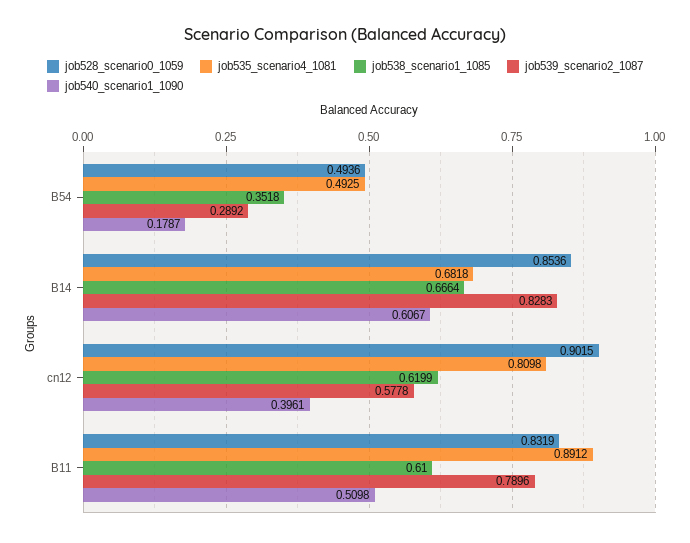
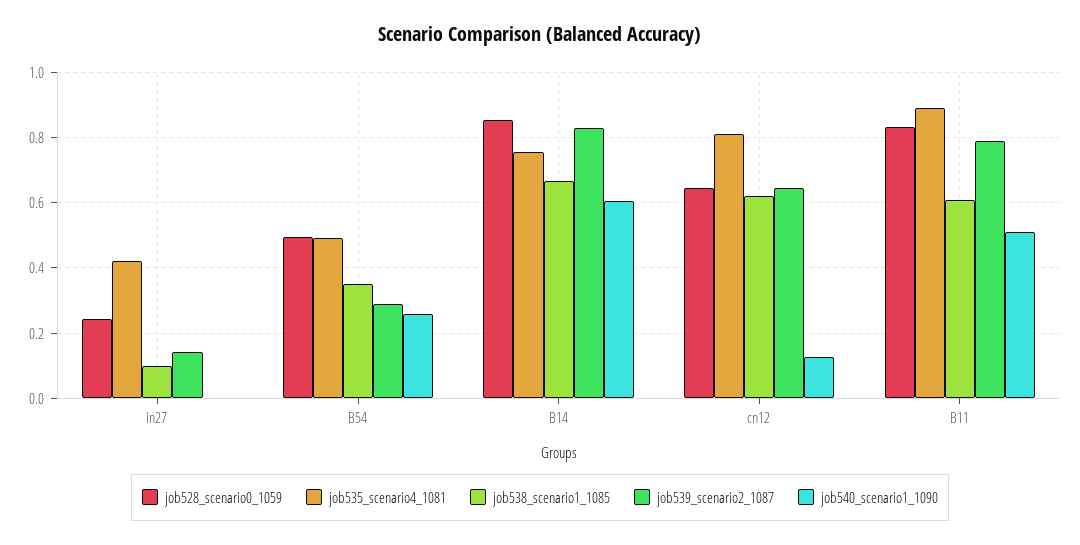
job540_scenario1_1090, B54: 0.1787 -> 0.26
job535_scenario4_1081, B14: 0.6818 -> 0.76
job528_scenario0_1059, cn12: 0.9015 -> 0.64
job539_scenario2_1087, cn12: 0.5778 -> 0.64
job540_scenario1_1090, cn12: 0.3961 -> 0.12
job528_scenario0_1059, in27: none -> 0.24
job535_scenario4_1081, in27: none -> 0.42
job538_scenario1_1085, in27: none -> 0.1
job539_scenario2_1087, in27: none -> 0.14
job540_scenario1_1090, in27: none -> 0

